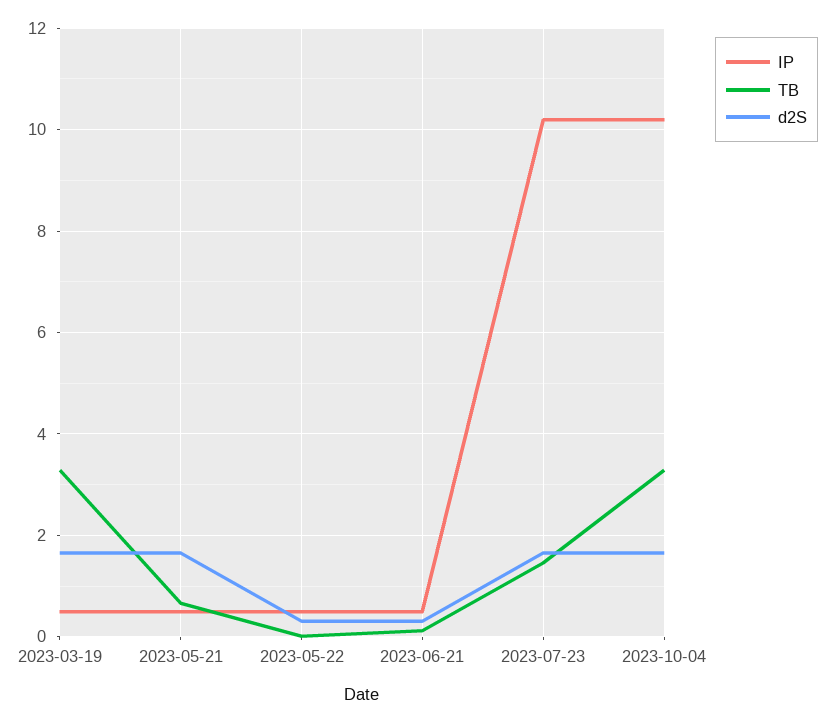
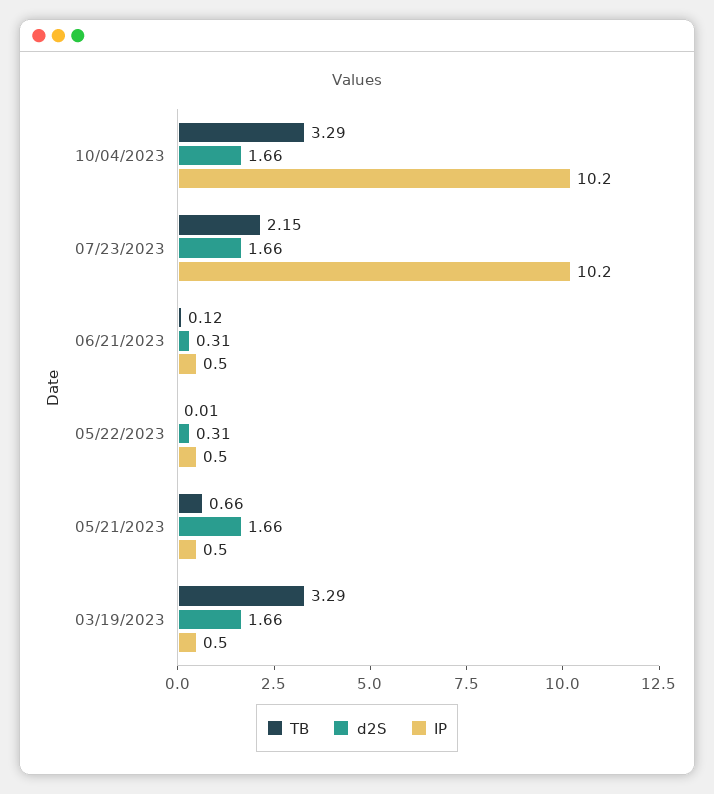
TB, 2023-07-23: 1.4 -> 2.15

